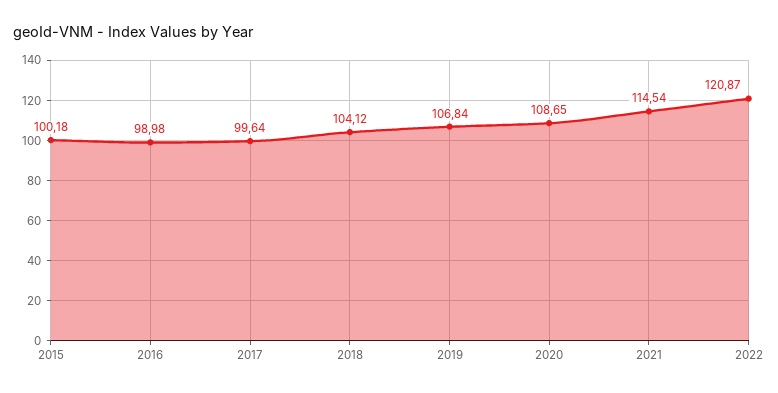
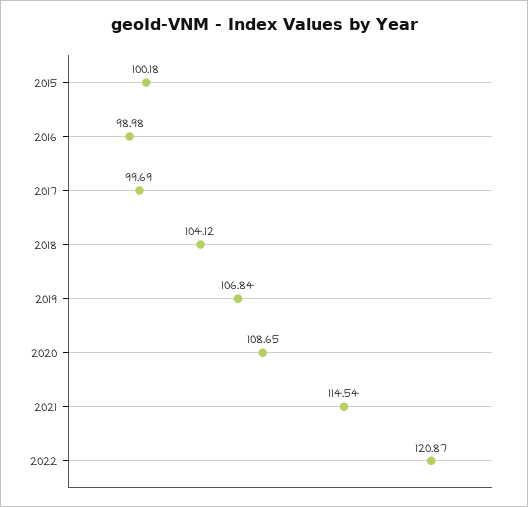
2017: 99.64 -> 99.69

